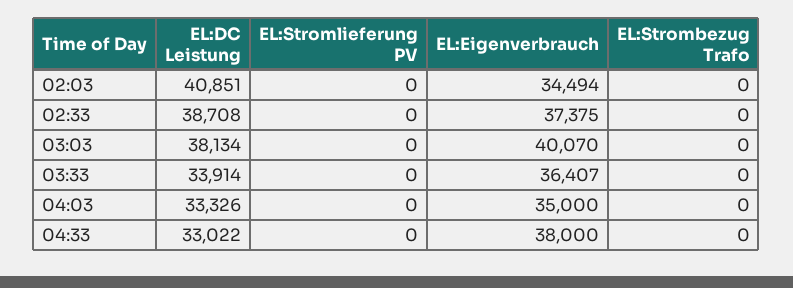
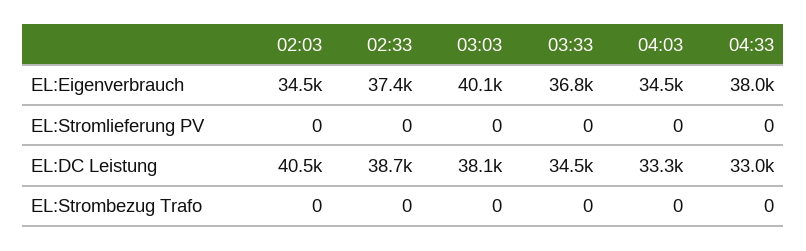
EL:DC Leistung, 02:03: 40851 -> 40500
EL:DC Leistung, 03:33: 33914 -> 34500
EL:Eigenverbrauch, 03:33: 36407 -> 36800
EL:Eigenverbrauch, 04:03: 35000 -> 34500

